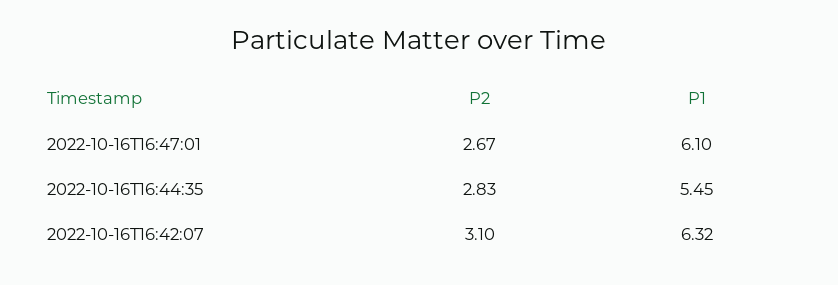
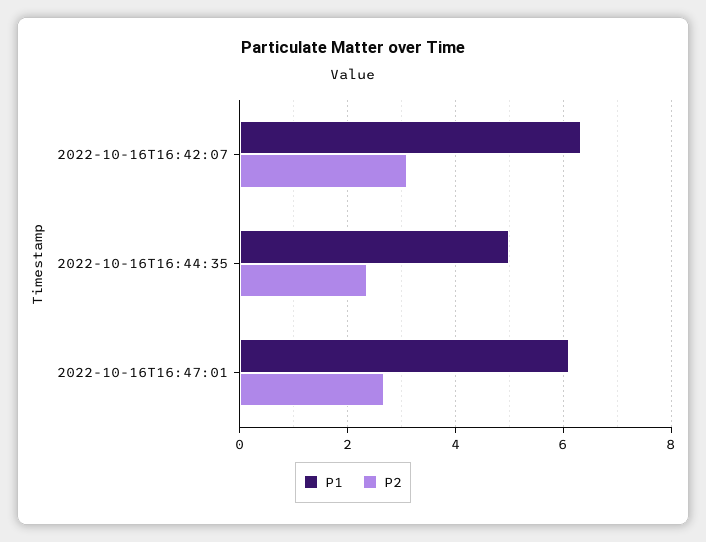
P2, 2022-10-16T16:44:35: 2.83 -> 2.4
P1, 2022-10-16T16:44:35: 5.45 -> 5

